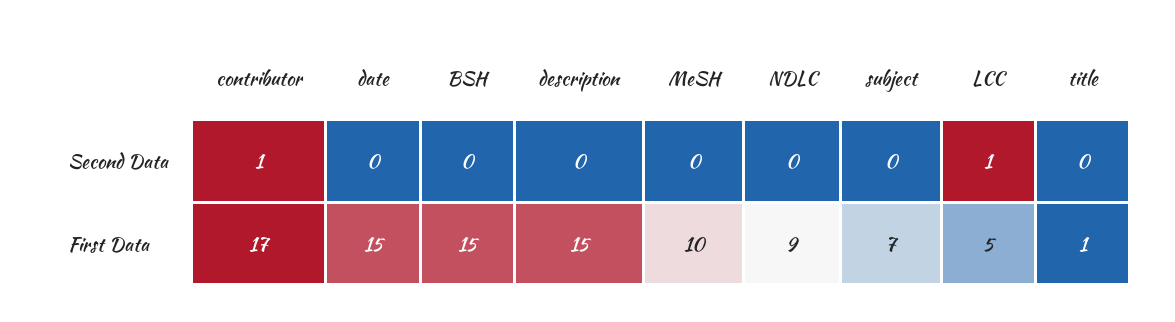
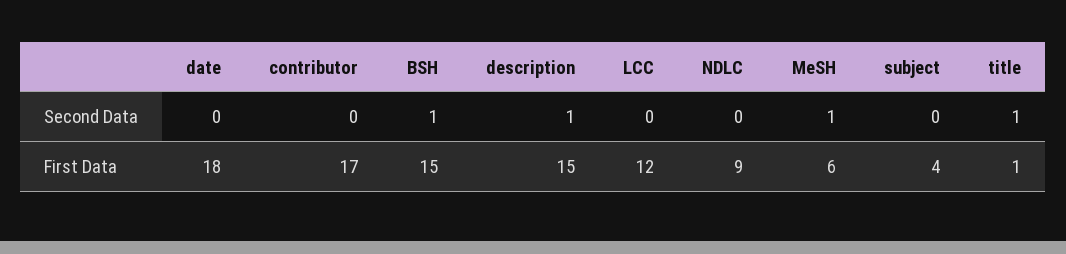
contributor, Second Data: 1 -> 0
BSH, Second Data: 0 -> 1
description, Second Data: 0 -> 1
MeSH, Second Data: 0 -> 1
LCC, Second Data: 1 -> 0
title, Second Data: 0 -> 1
date, First Data: 15 -> 18
MeSH, First Data: 10 -> 6
subject, First Data: 7 -> 4
LCC, First Data: 5 -> 12

